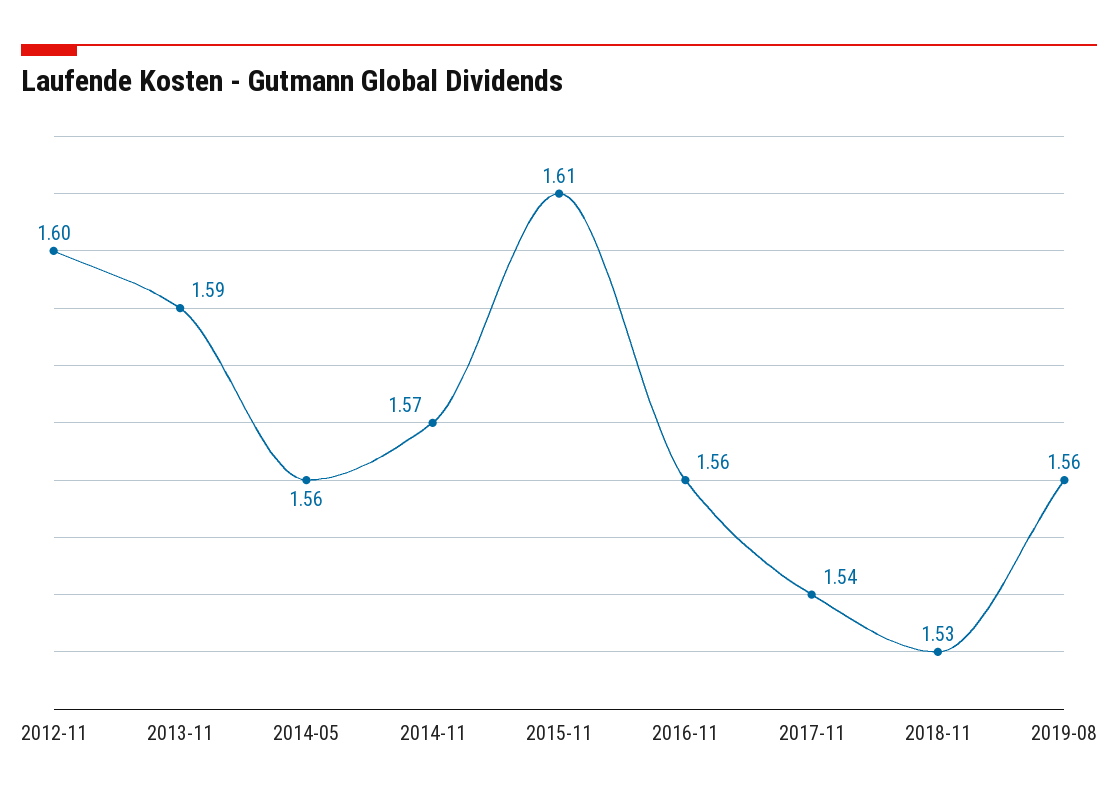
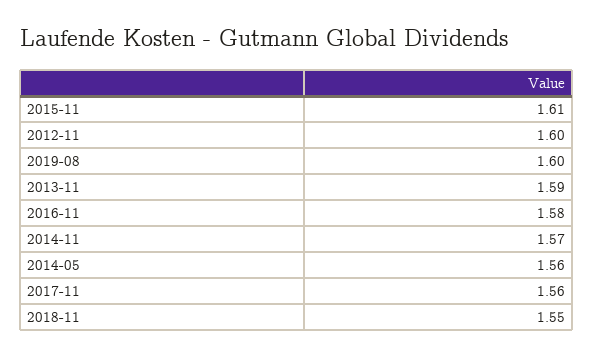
2016-11: 1.56 -> 1.58
2017-11: 1.54 -> 1.56
2018-11: 1.53 -> 1.55
2019-08: 1.56 -> 1.6

